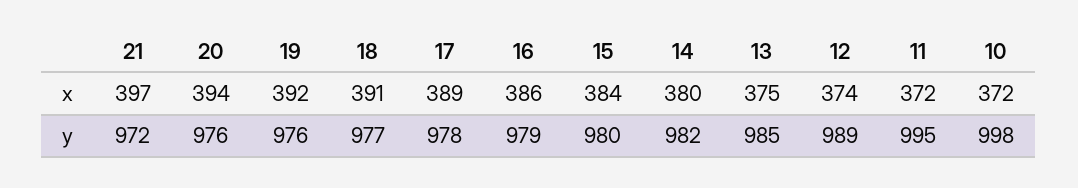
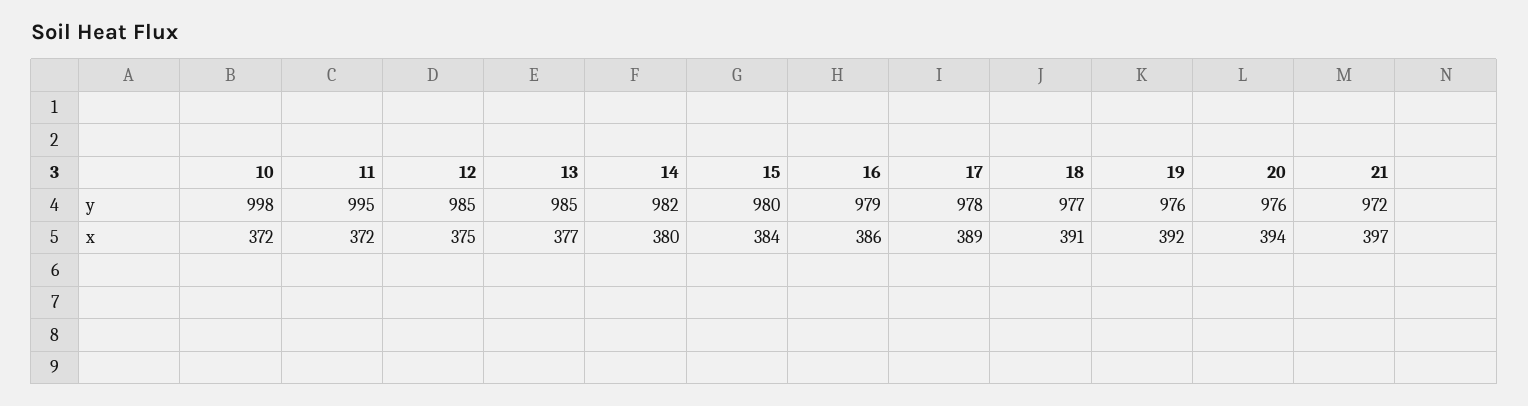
13, x: 375 -> 377
12, x: 374 -> 375
12, y: 989 -> 985

